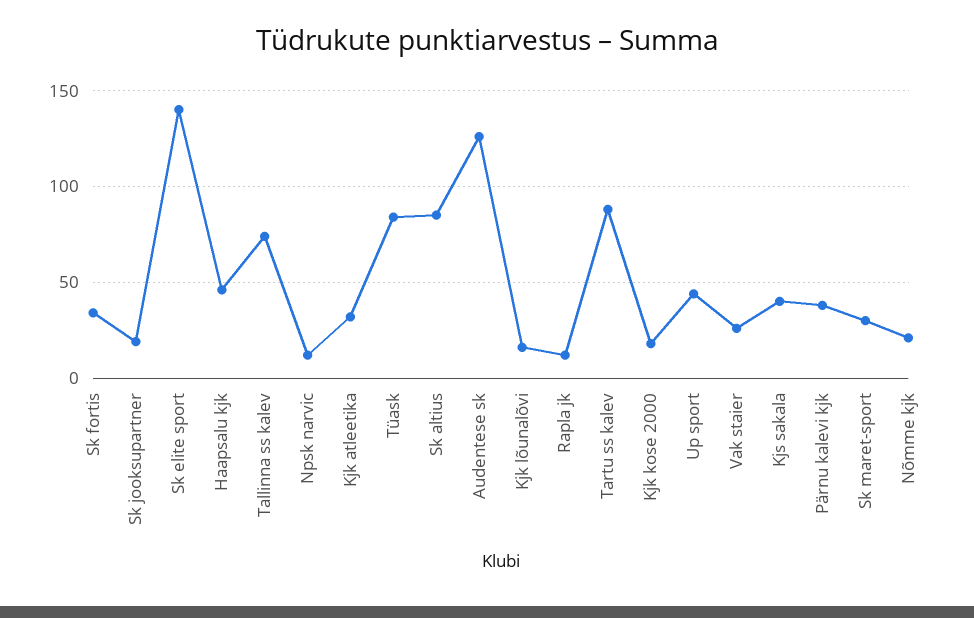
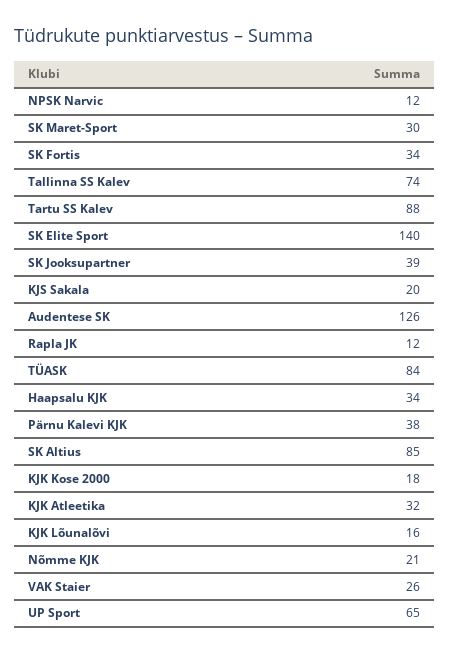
Sk jooksupartner: 20 -> 39
Haapsalu kjk: 45 -> 34
Up sport: 45 -> 65
Kjs sakala: 40 -> 20

